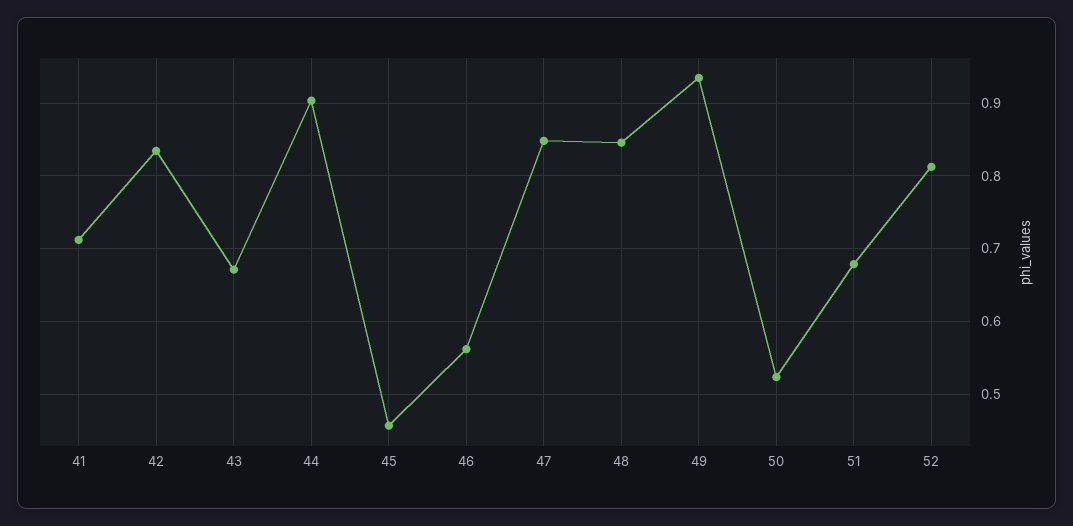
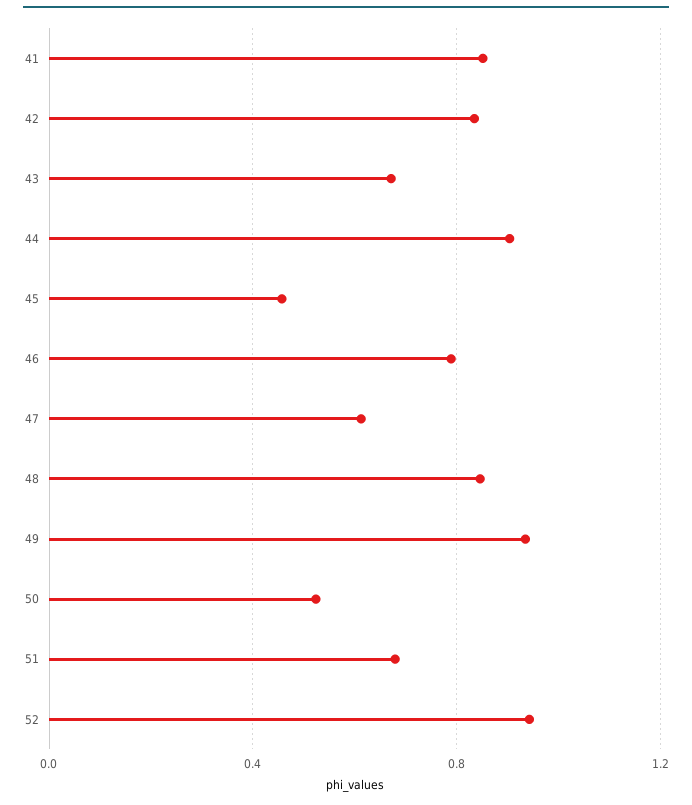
41: 0.71 -> 0.85
46: 0.56 -> 0.8
47: 0.85 -> 0.6
52: 0.81 -> 0.95

